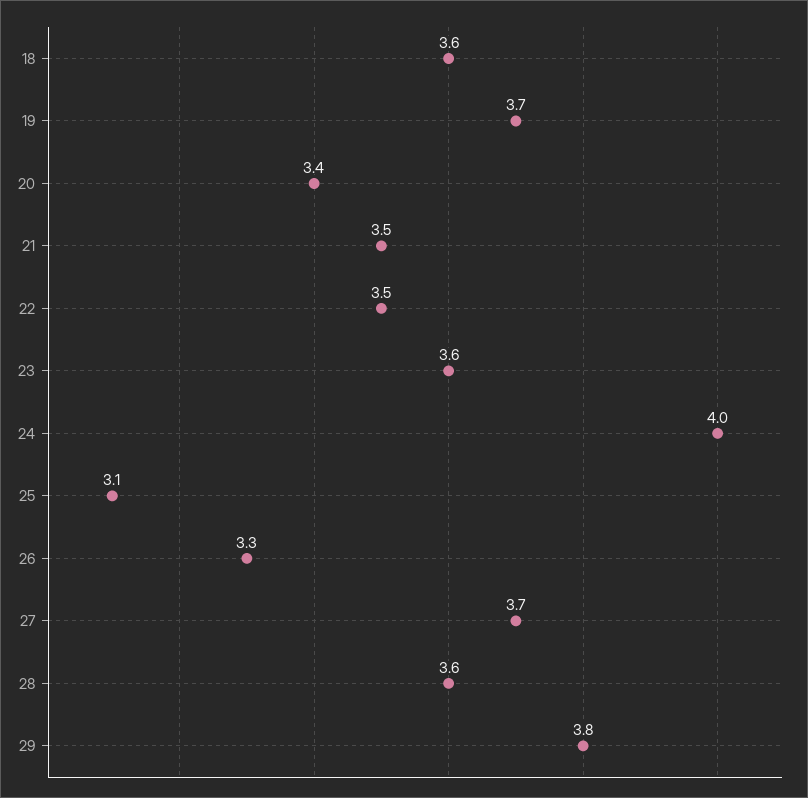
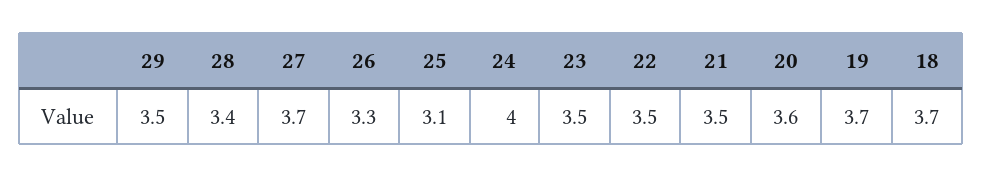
18: 3.6 -> 3.7
20: 3.4 -> 3.6
23: 3.6 -> 3.5
28: 3.6 -> 3.4
29: 3.8 -> 3.5

